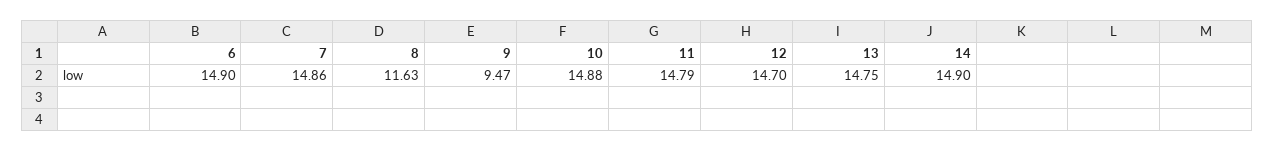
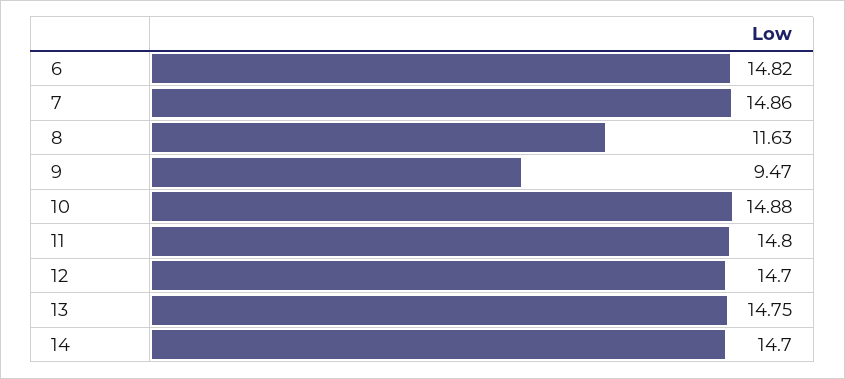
6: 14.9 -> 14.82
11: 14.79 -> 14.8
14: 14.9 -> 14.7

